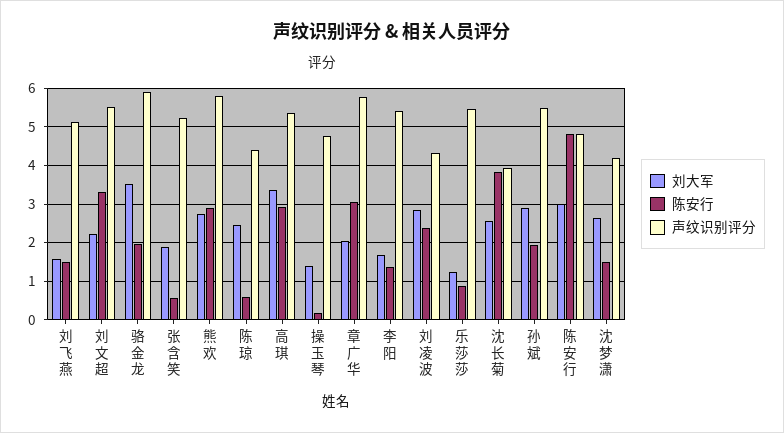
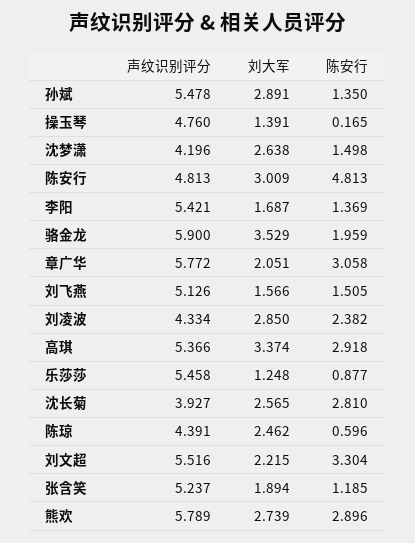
陈安行, 张含笑: 0.6 -> 1.185
陈安行, 沈长菊: 3.8 -> 2.81
陈安行, 孙斌: 2 -> 1.35

